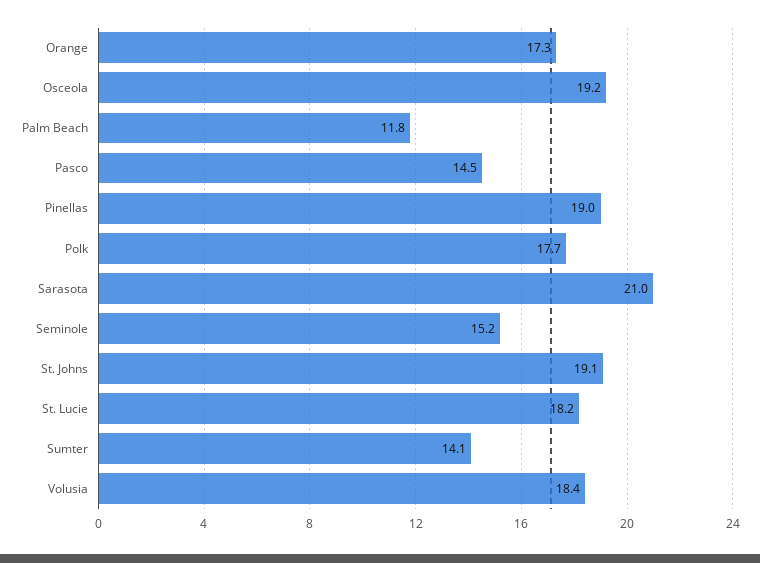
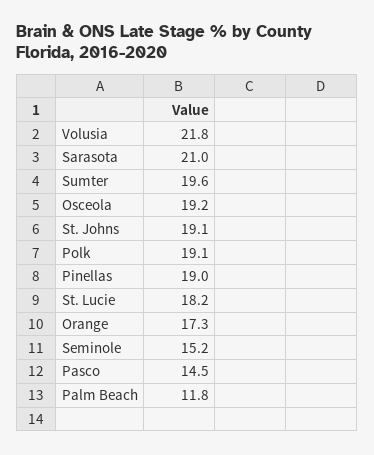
Polk: 17.7 -> 19.1
Sumter: 14.1 -> 19.6
Volusia: 18.4 -> 21.8

